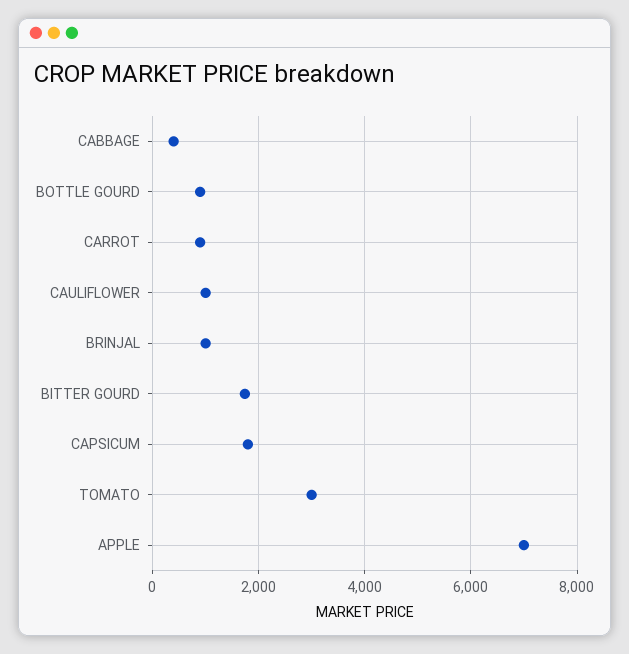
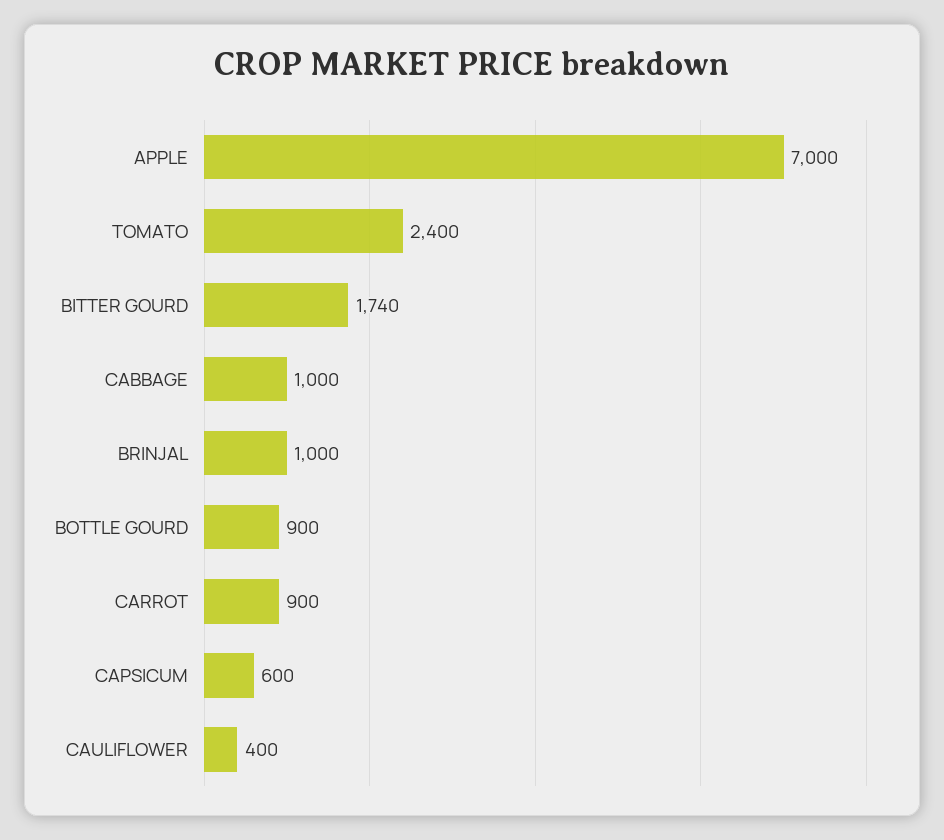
CABBAGE: 400 -> 1000
CAULIFLOWER: 1000 -> 400
CAPSICUM: 1800 -> 600
TOMATO: 3000 -> 2400

